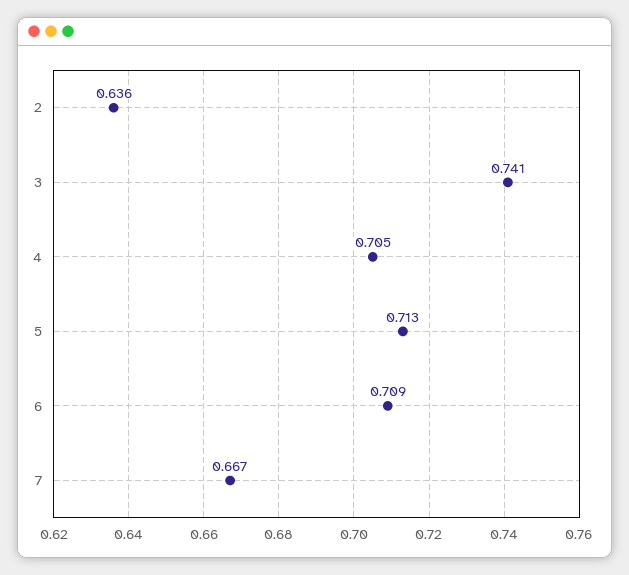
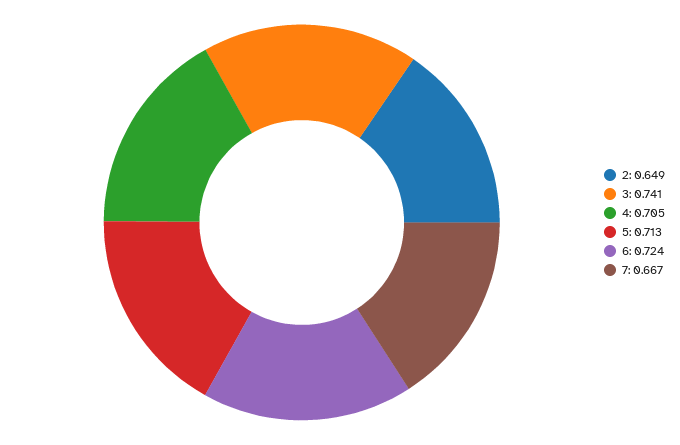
2: 0.636 -> 0.649
6: 0.709 -> 0.724

